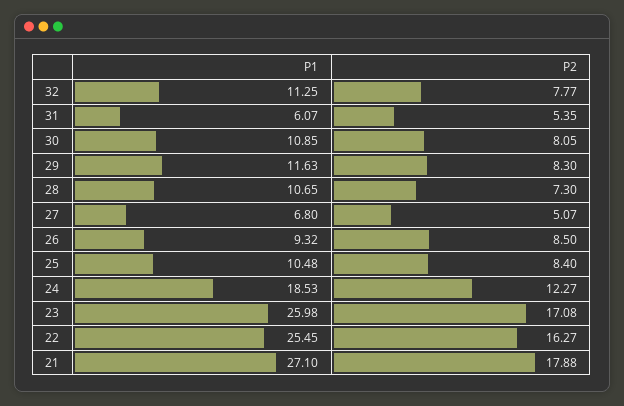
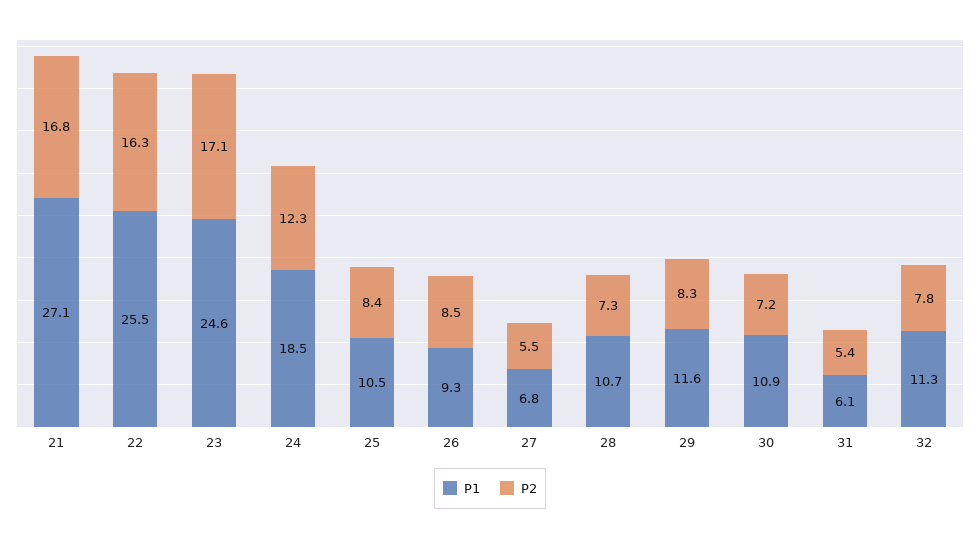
P2, 30: 8.05 -> 7.2
P2, 27: 5.07 -> 5.5
P1, 23: 25.98 -> 24.6
P2, 21: 17.88 -> 16.8

